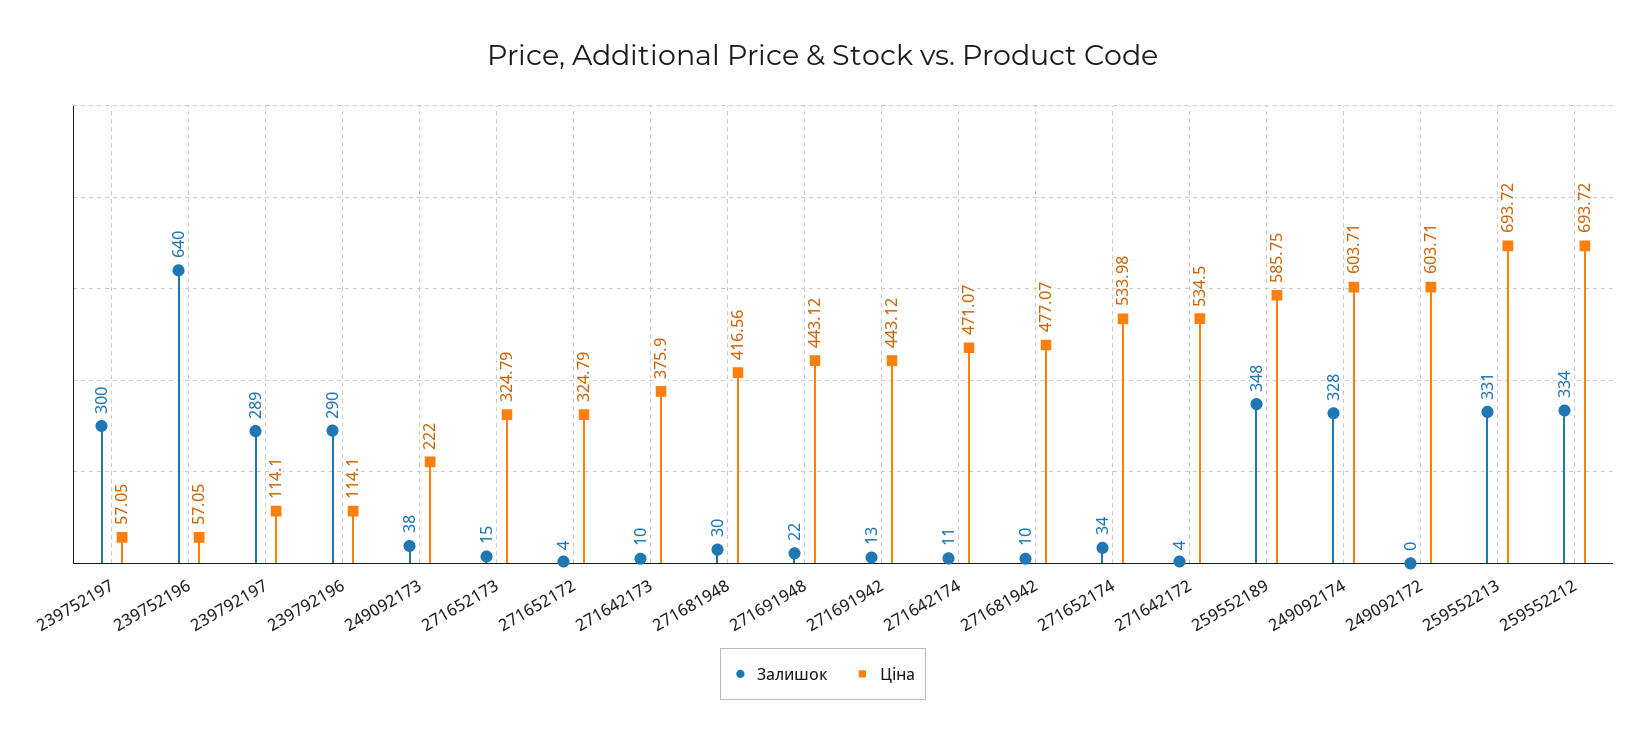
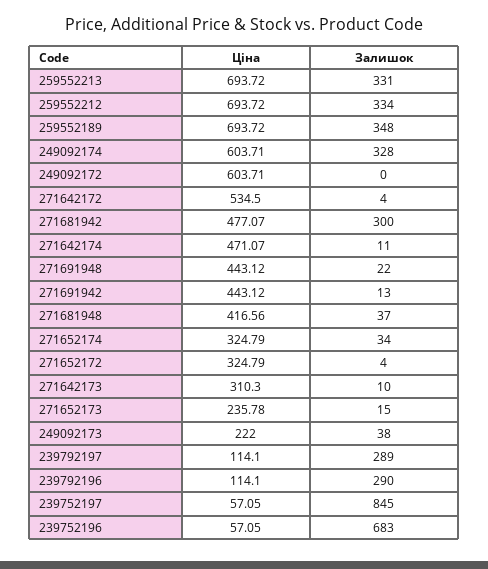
Залишок, 239752197: 300 -> 845
Залишок, 239752196: 640 -> 683
Ціна, 271652173: 324.79 -> 235.78
Ціна, 271642173: 375.9 -> 310.3
Залишок, 271681948: 30 -> 37
Залишок, 271681942: 10 -> 300
Ціна, 271652174: 533.98 -> 324.79
Ціна, 259552189: 585.75 -> 693.72

